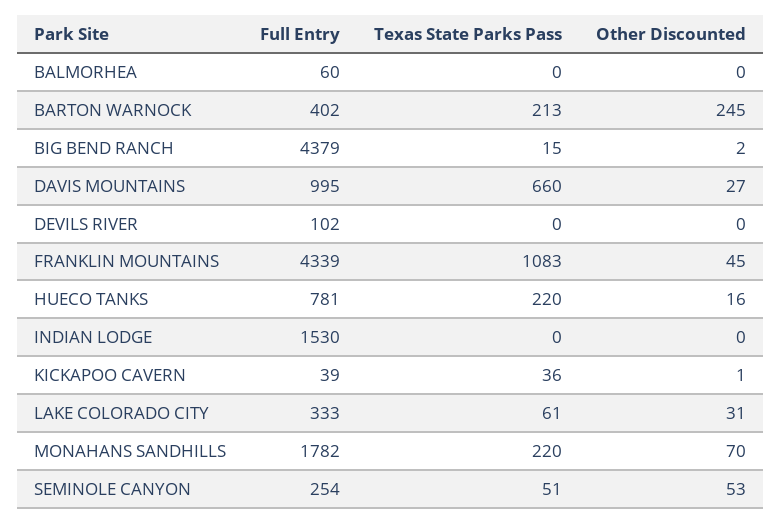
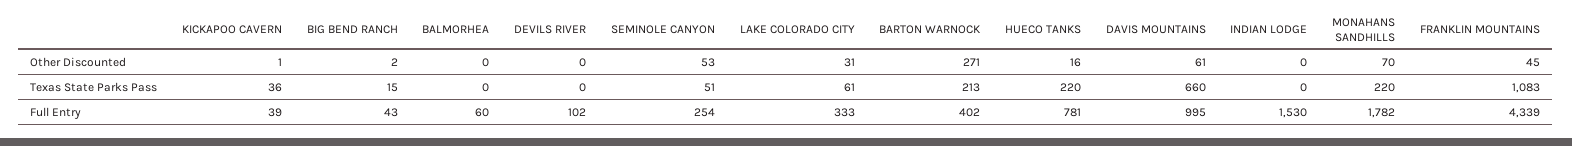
Other Discounted, BARTON WARNOCK: 245 -> 271
Full Entry, BIG BEND RANCH: 4379 -> 43
Other Discounted, DAVIS MOUNTAINS: 27 -> 61

